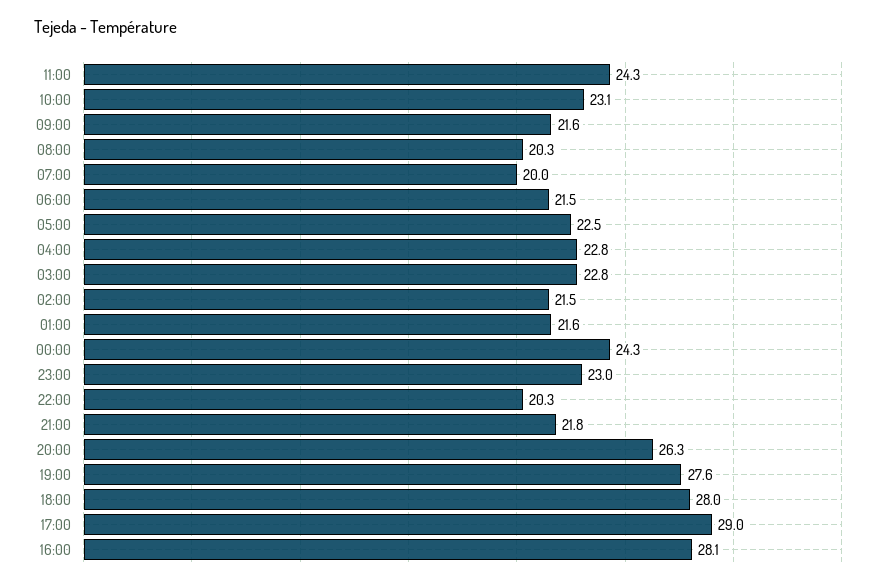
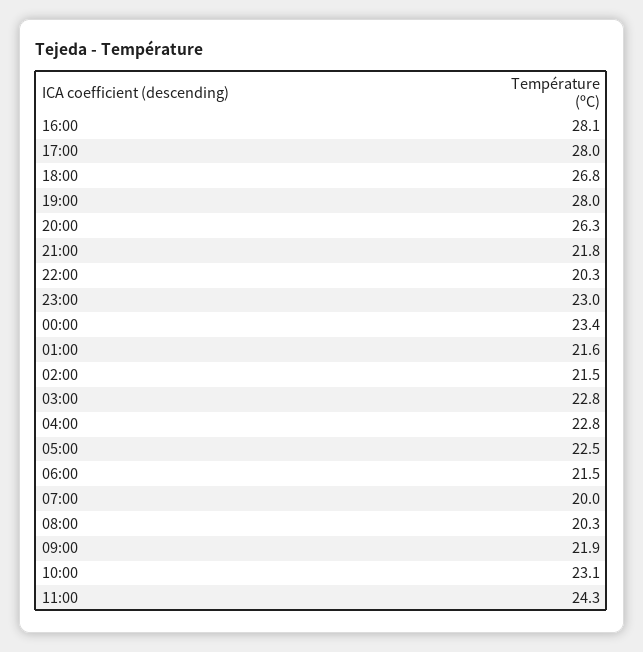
09:00: 21.6 -> 21.9
00:00: 24.3 -> 23.4
19:00: 27.6 -> 28
18:00: 28 -> 26.8
17:00: 29 -> 28

